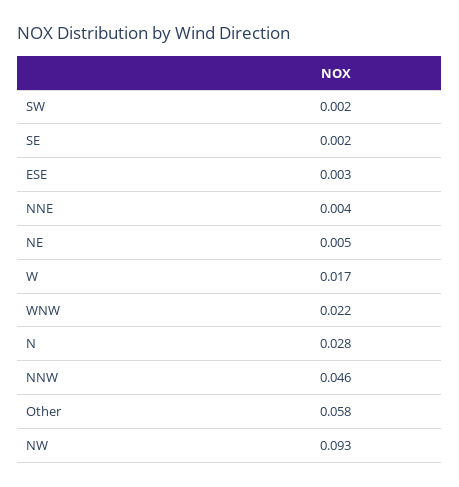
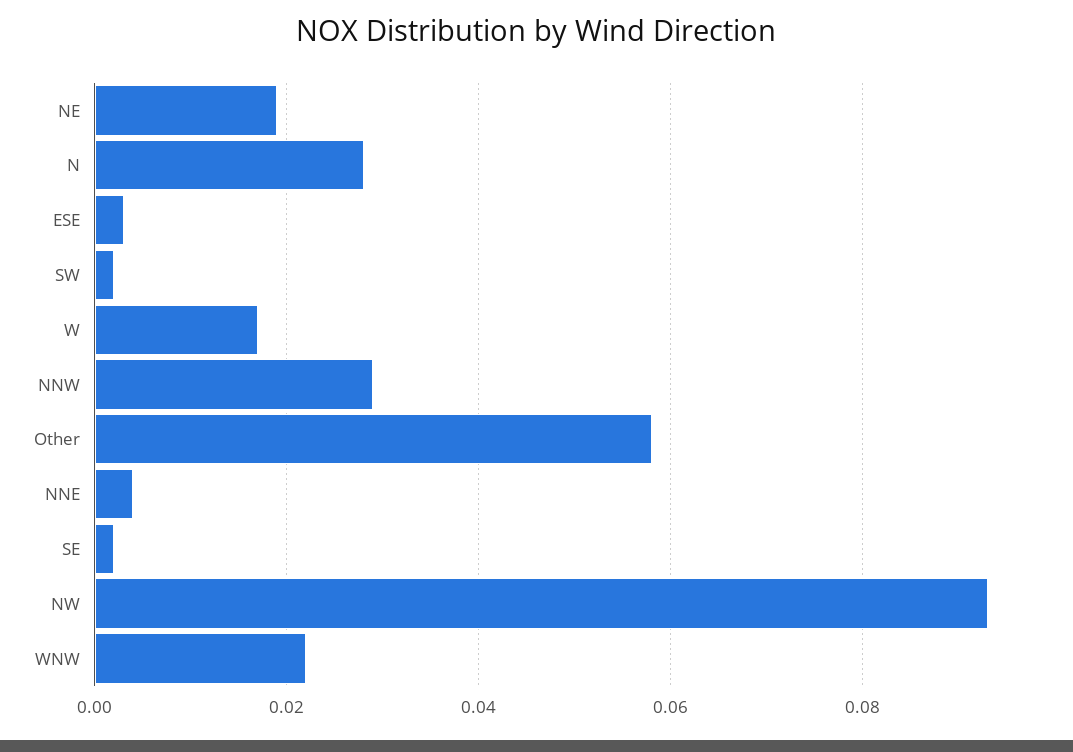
NE: 0.005 -> 0.02
NNW: 0.046 -> 0.03

